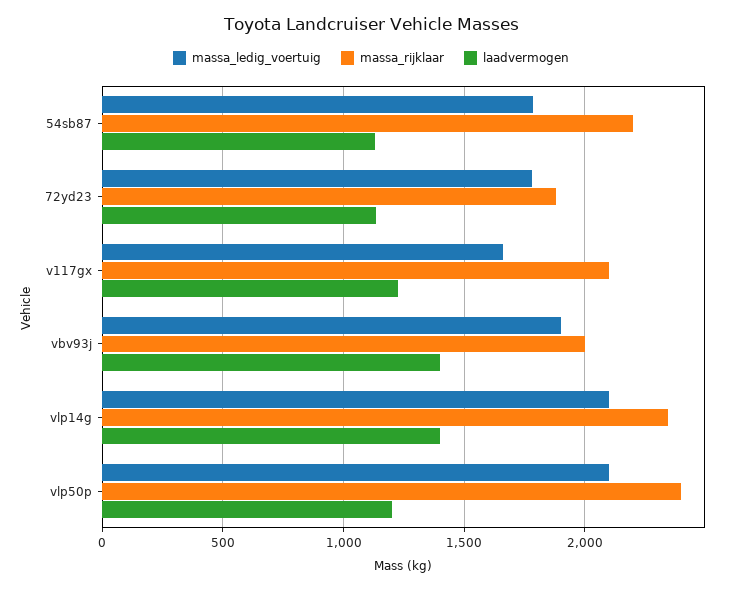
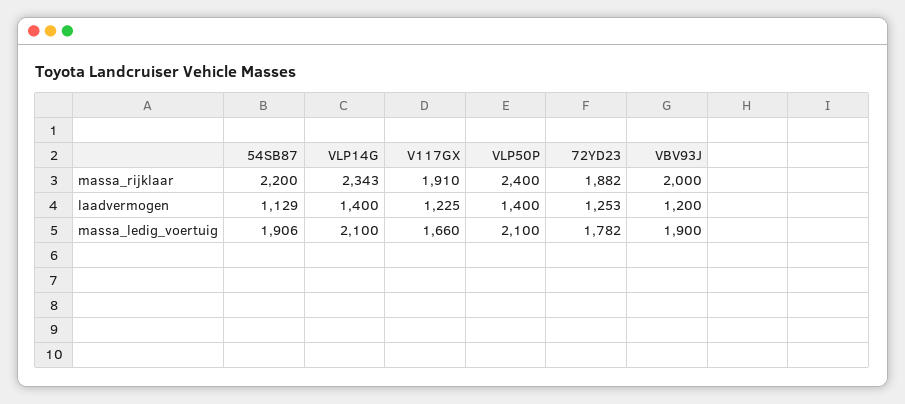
massa_ledig_voertuig, 54sb87: 1800 -> 1906
laadvermogen, 72yd23: 1150 -> 1253
massa_rijklaar, v117gx: 2100 -> 1910
laadvermogen, vbv93j: 1400 -> 1200
laadvermogen, vlp50p: 1200 -> 1400

